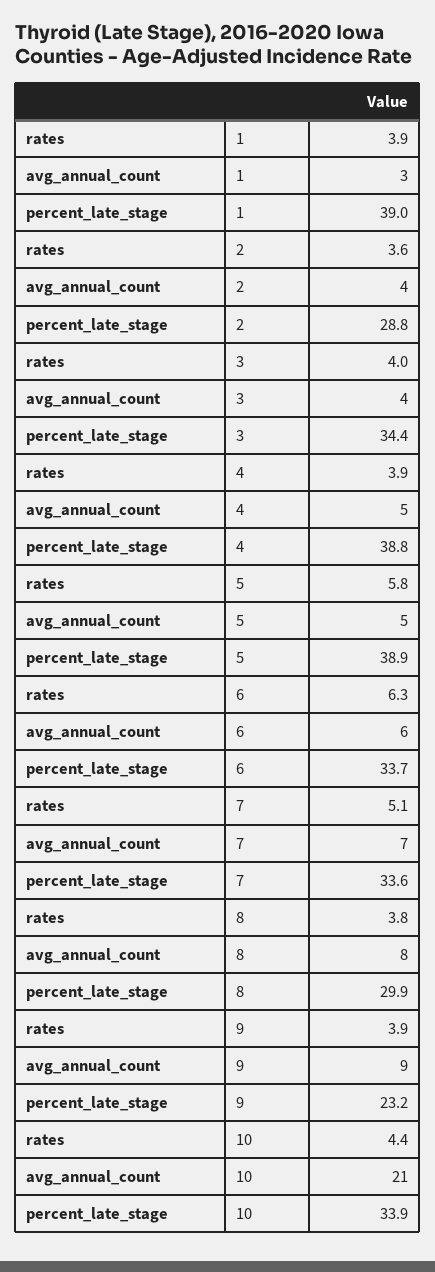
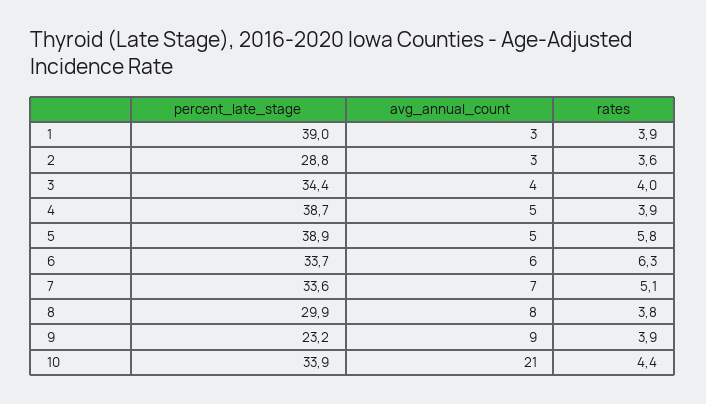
avg_annual_count, 2: 4 -> 3
percent_late_stage, 4: 38.8 -> 38.7

